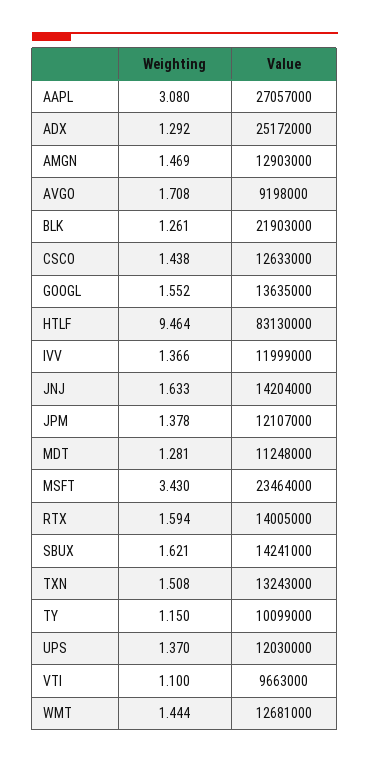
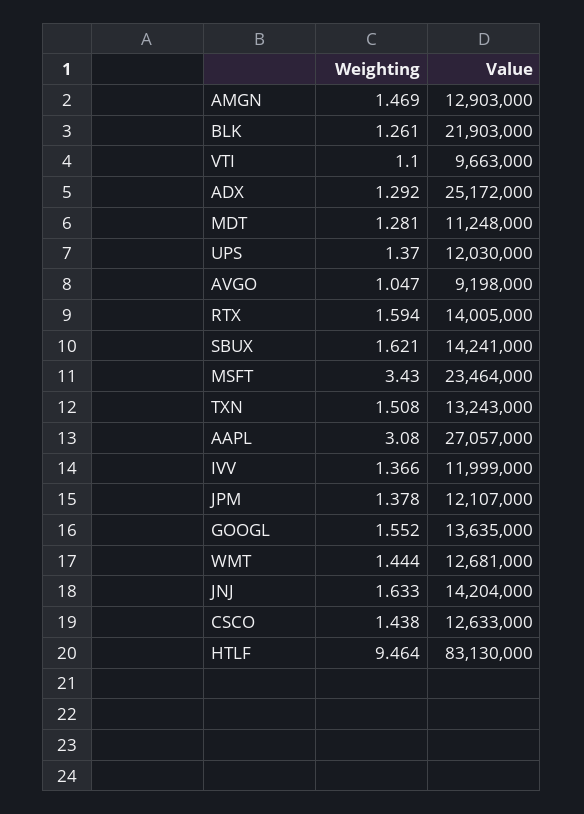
Weighting, AVGO: 1.708 -> 1.047
Weighting, TY: 1.15 -> none
Value, TY: 10099000 -> none

